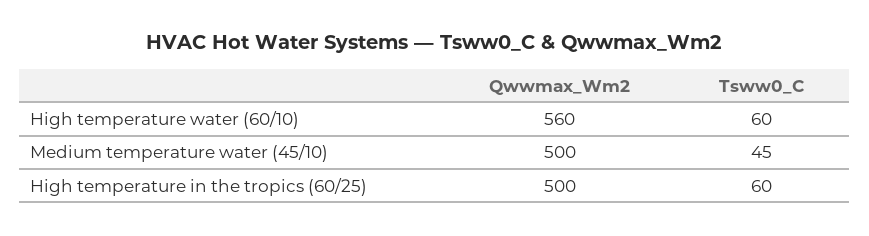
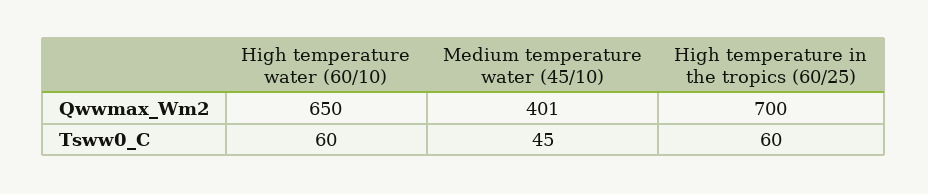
Qwwmax_Wm2, High temperature water (60/10): 560 -> 650
Qwwmax_Wm2, Medium temperature water (45/10): 500 -> 401
Qwwmax_Wm2, High temperature in the tropics (60/25): 500 -> 700

